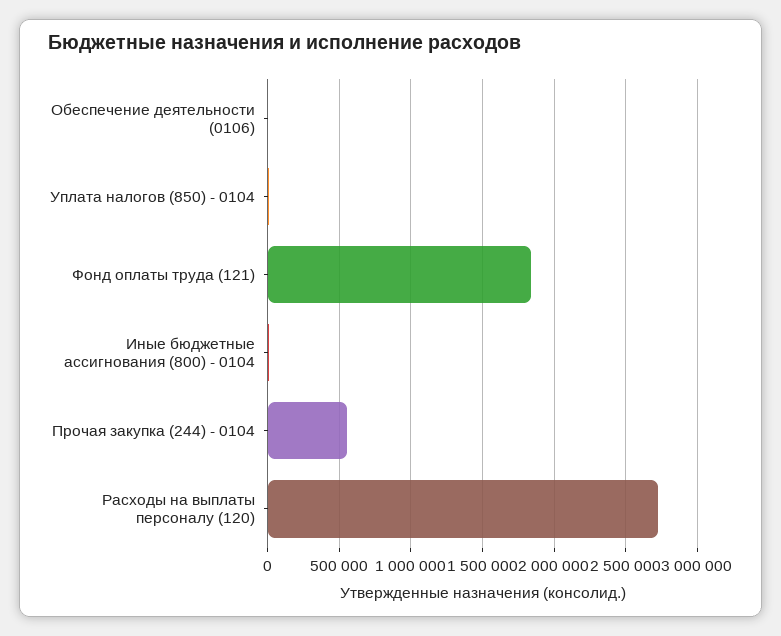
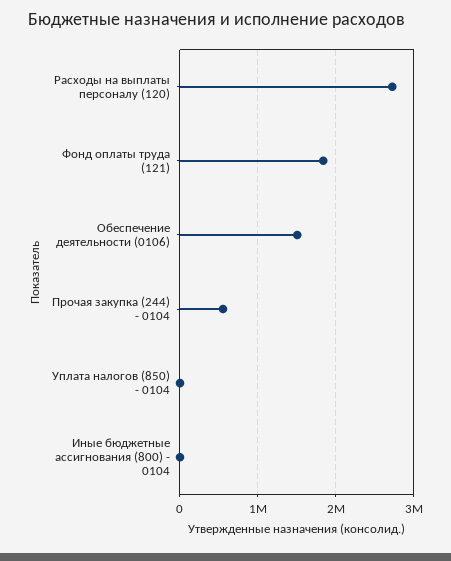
Обеспечение деятельности (0106): 0 -> 1500000

